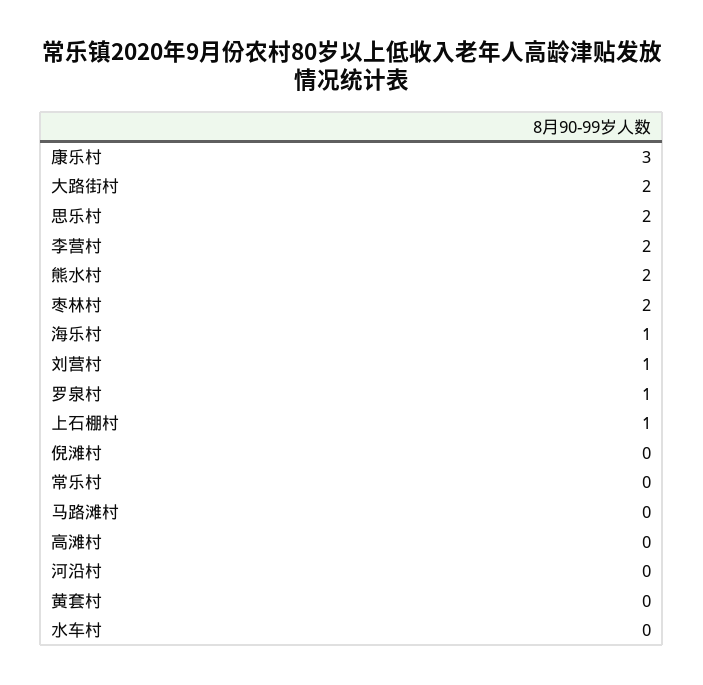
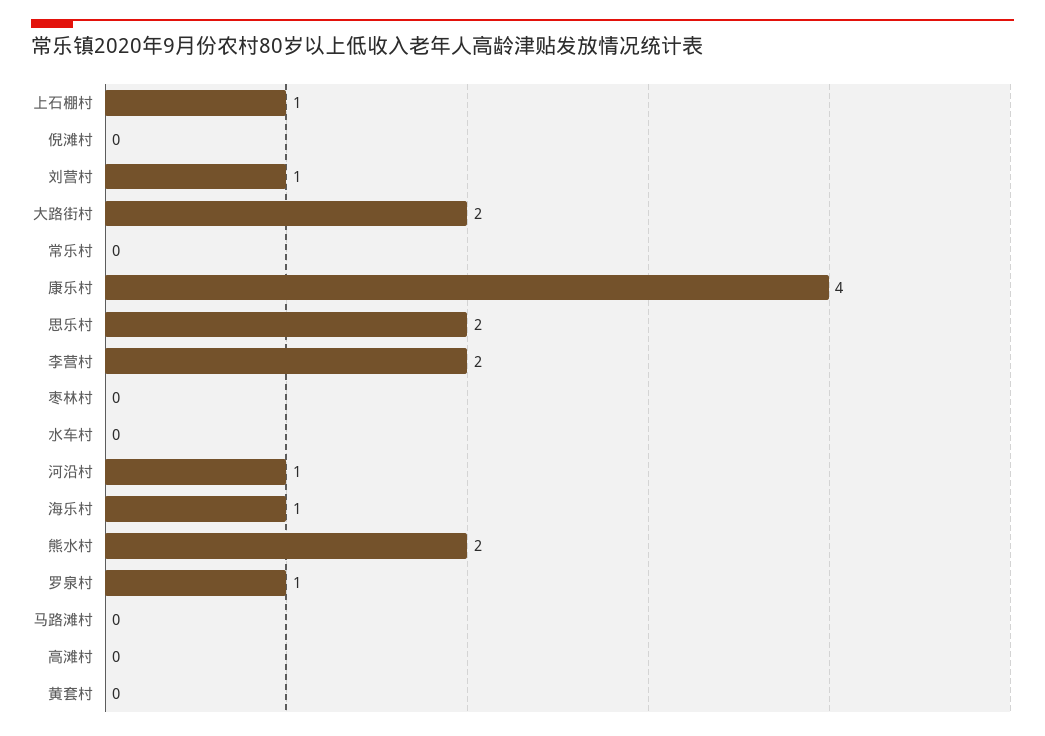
康乐村: 3 -> 4
枣林村: 2 -> 0
河沿村: 0 -> 1

